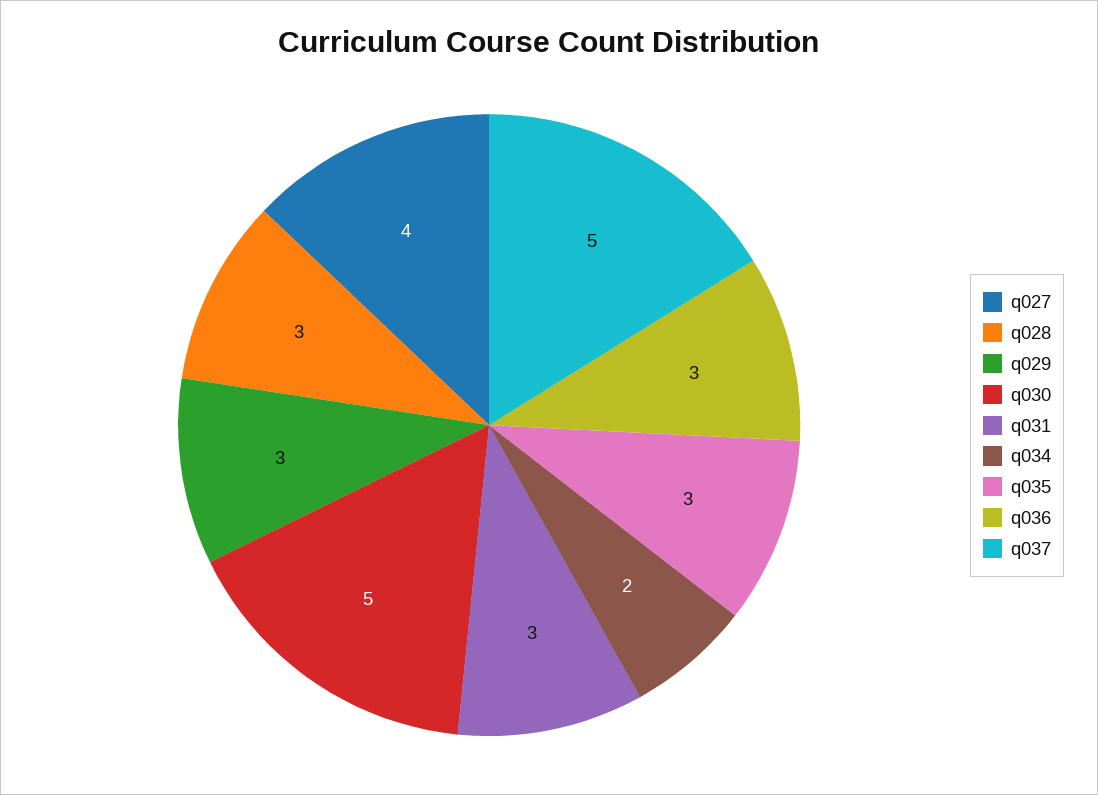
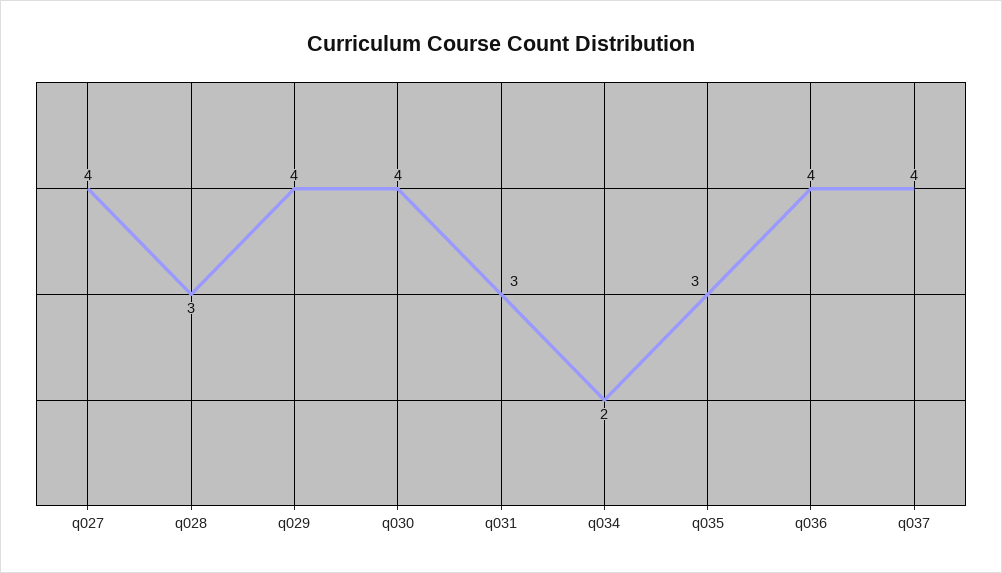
q029: 3 -> 4
q030: 5 -> 4
q036: 3 -> 4
q037: 5 -> 4

